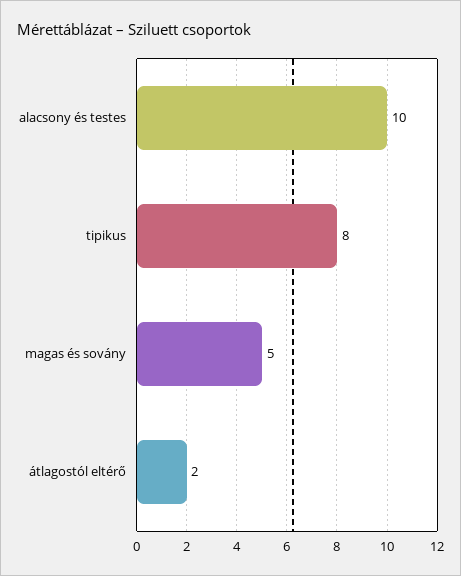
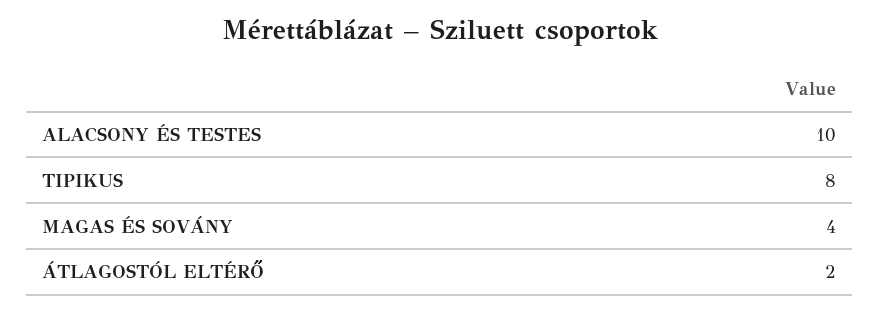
magas és sovány: 5 -> 4

